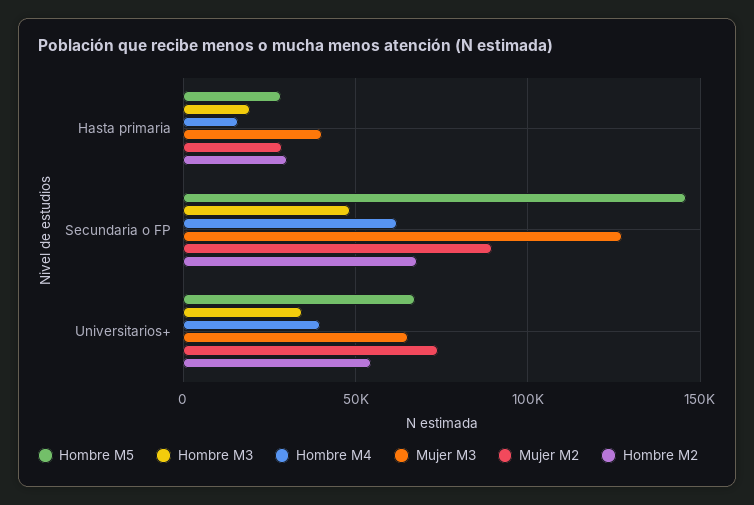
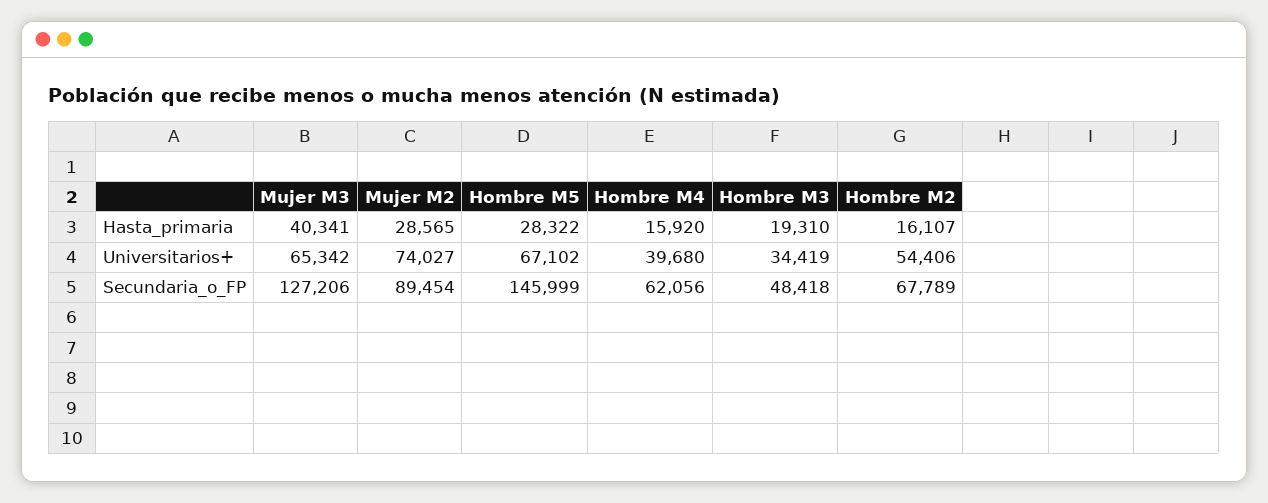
Hombre M2, Hasta primaria: 30000 -> 16107

